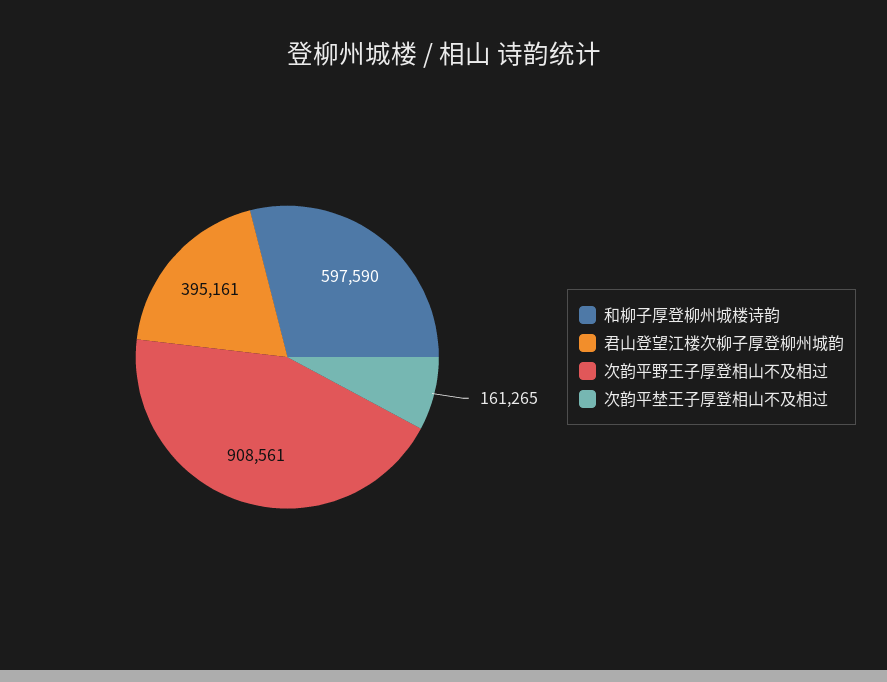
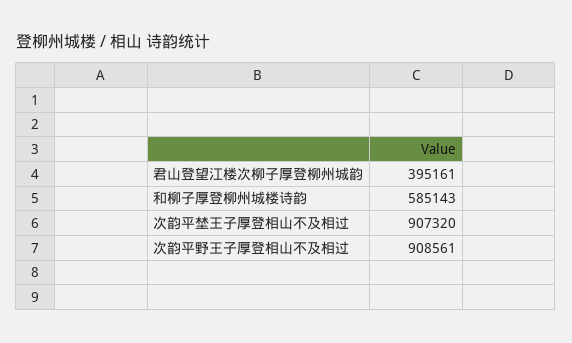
和柳子厚登柳州城楼诗韵: 597590 -> 585143
次韵平埜王子厚登相山不及相过: 161265 -> 907320

